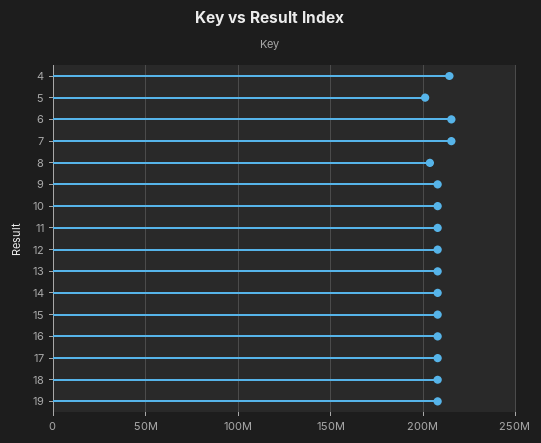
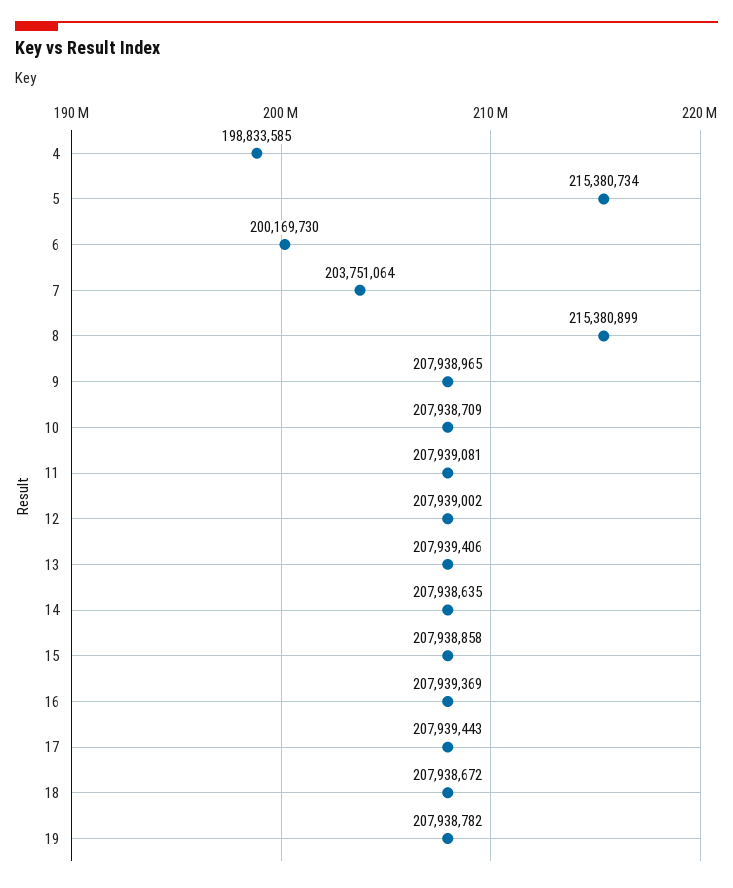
4: 215000000 -> 198833585
5: 200000000 -> 215380734
6: 215000000 -> 200169730
7: 215000000 -> 203751064
8: 205000000 -> 215380899

